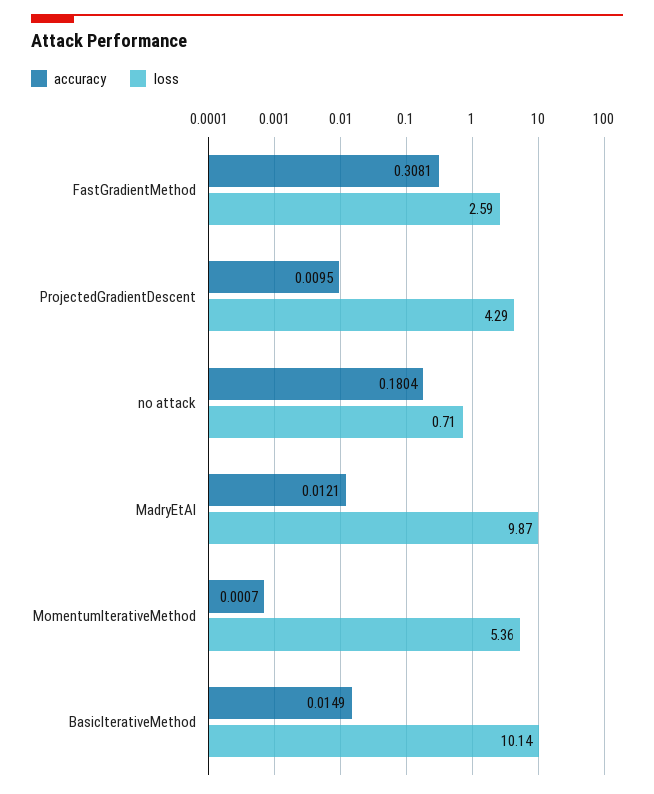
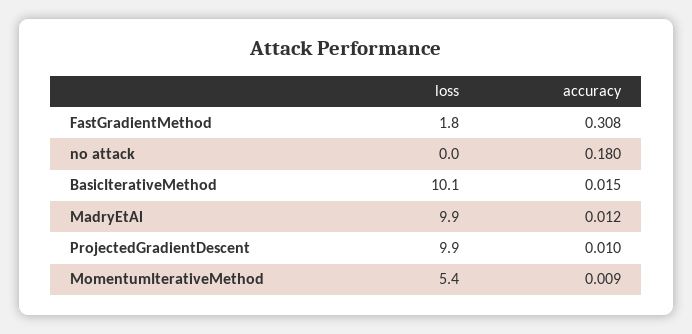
loss, FastGradientMethod: 2.59 -> 1.8
loss, ProjectedGradientDescent: 4.29 -> 9.9
loss, no attack: 0.71 -> 0
accuracy, MomentumIterativeMethod: 0.0007 -> 0.009

